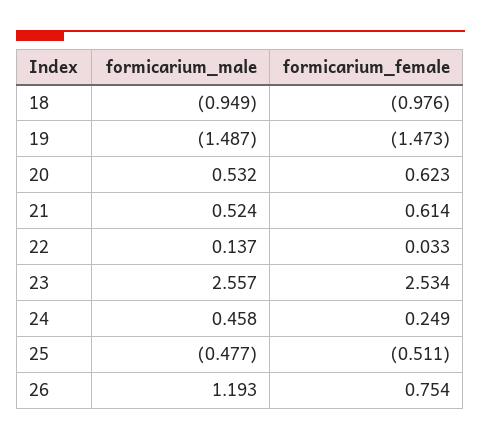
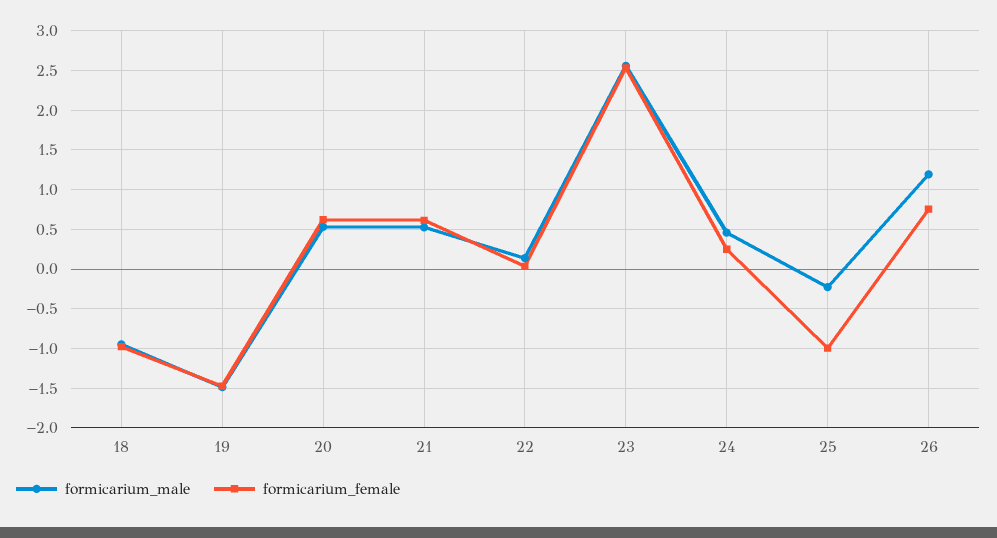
formicarium_male, 25: -0.477 -> -0.2
formicarium_female, 25: -0.511 -> -1

